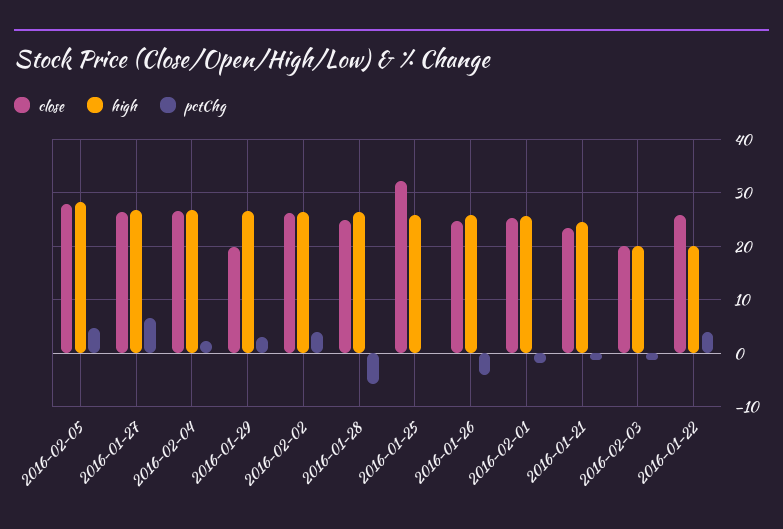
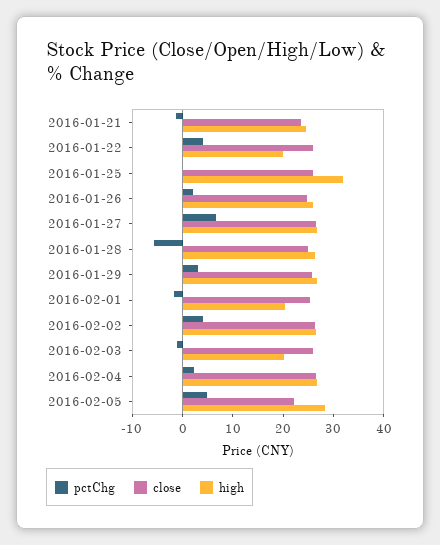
close, 2016-02-05: 28 -> 22
close, 2016-01-29: 20 -> 26
close, 2016-01-25: 32 -> 26
high, 2016-01-25: 26 -> 32
pctChg, 2016-01-26: -4 -> 2
high, 2016-02-01: 26 -> 20
close, 2016-02-03: 20 -> 26

